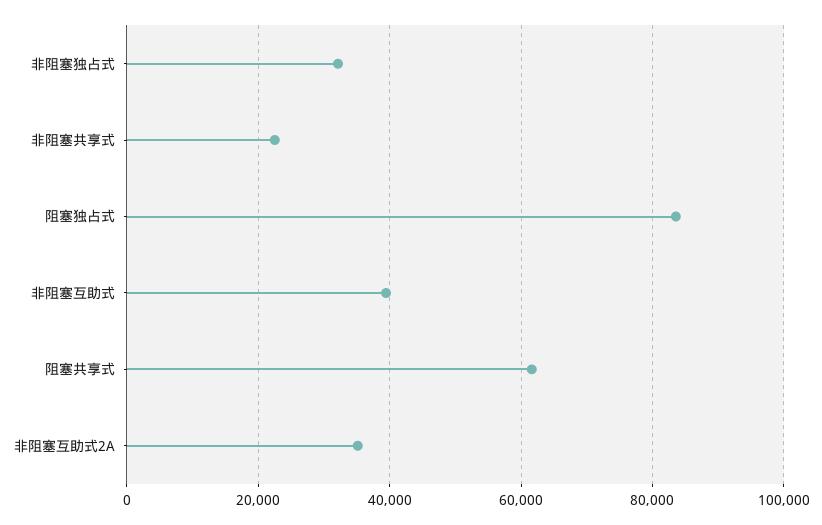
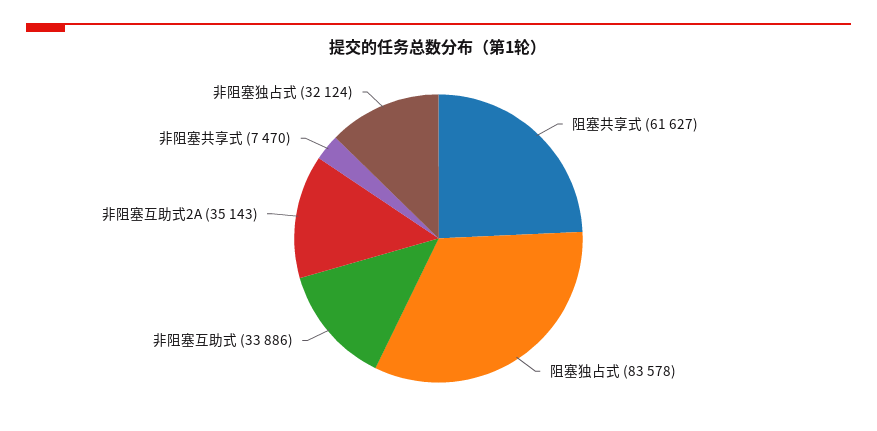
非阻塞共享式: 22000 -> 7470
非阻塞互助式: 40000 -> 33886

